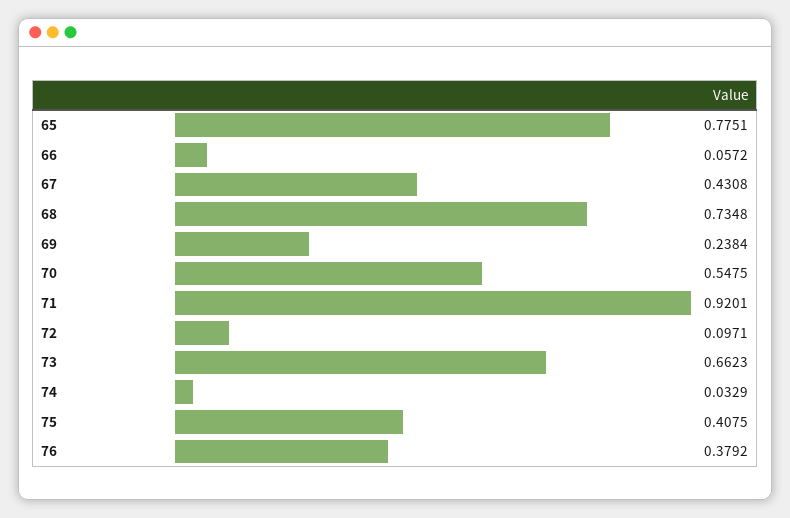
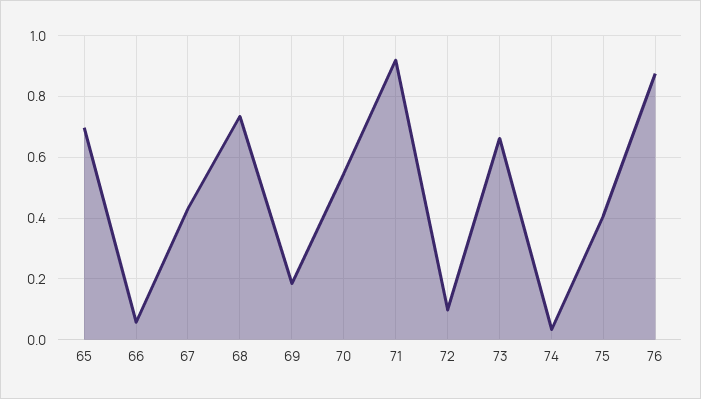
65: 0.7751 -> 0.7
69: 0.2384 -> 0.18
76: 0.3792 -> 0.88

